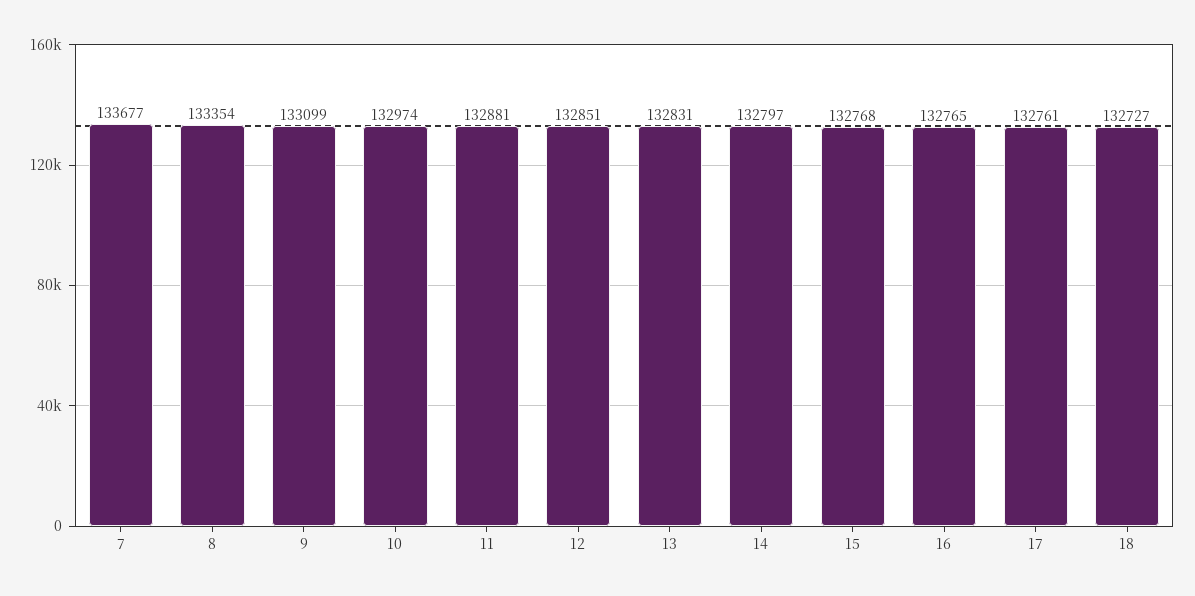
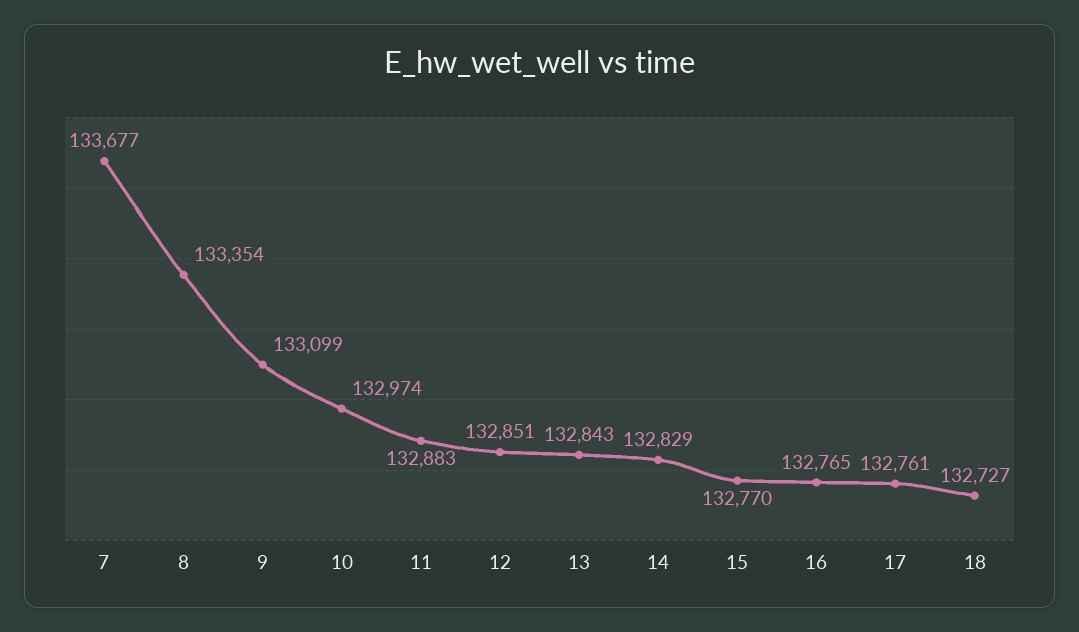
11: 132881 -> 132883
13: 132831 -> 132843
14: 132797 -> 132829
15: 132768 -> 132770

